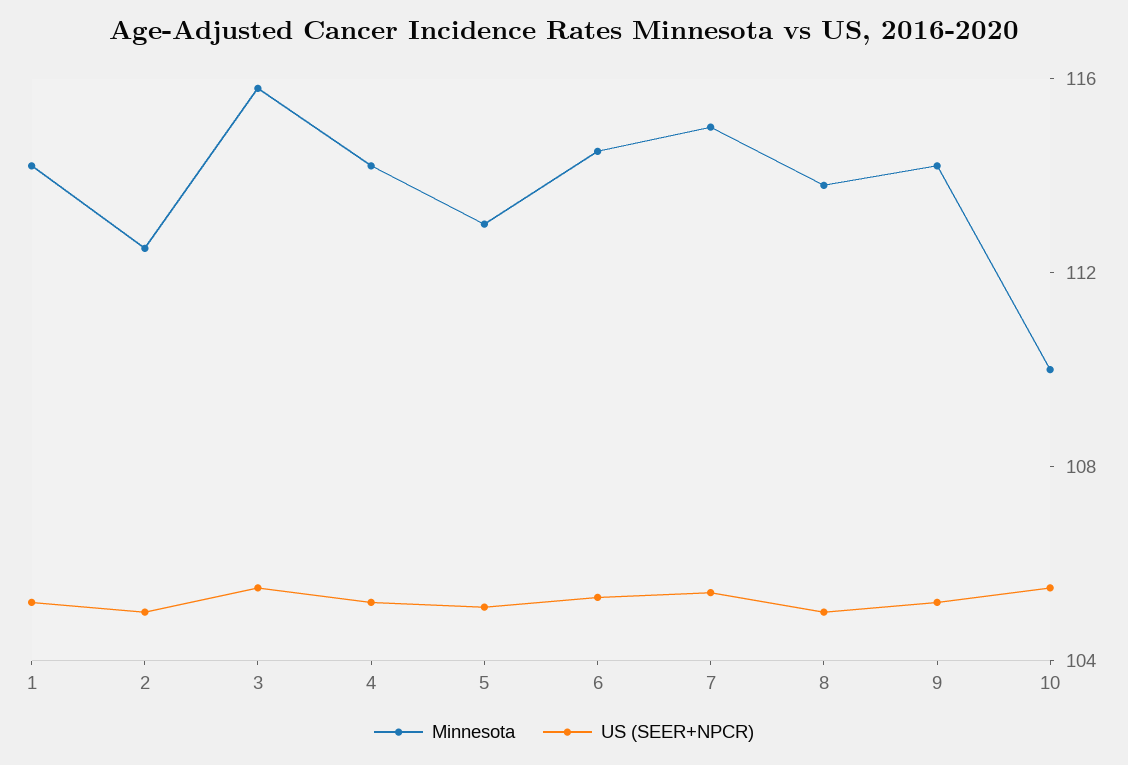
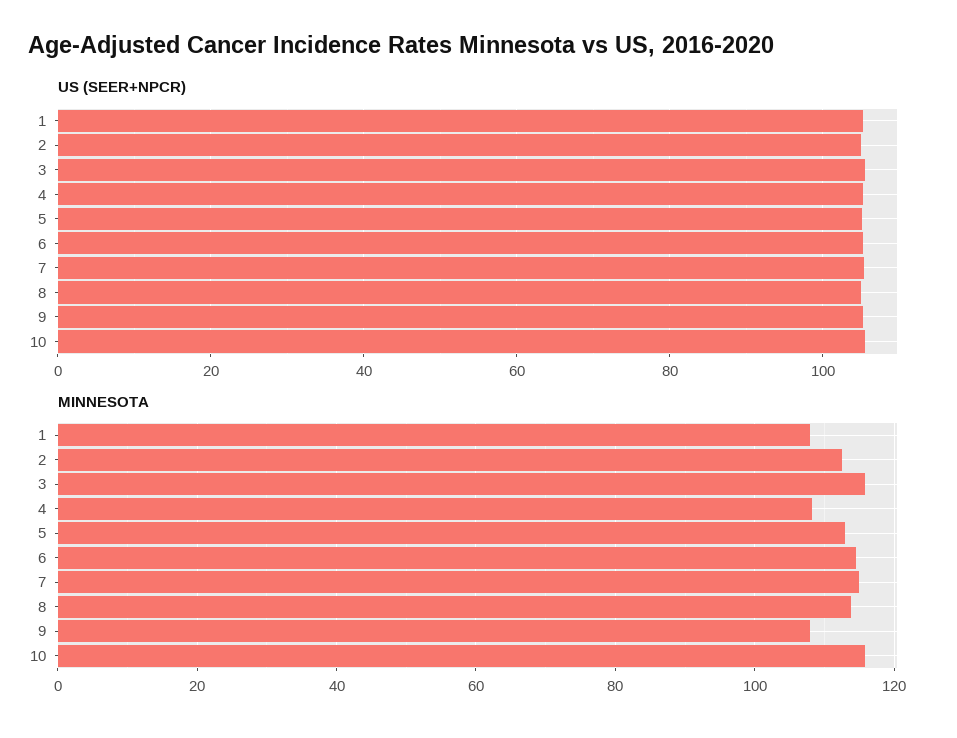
Minnesota, 1: 114 -> 108
Minnesota, 4: 114 -> 108
Minnesota, 9: 114 -> 108
Minnesota, 10: 110 -> 116

